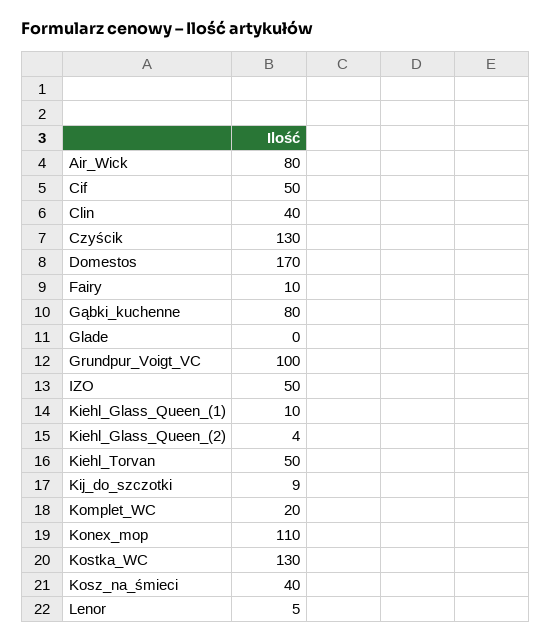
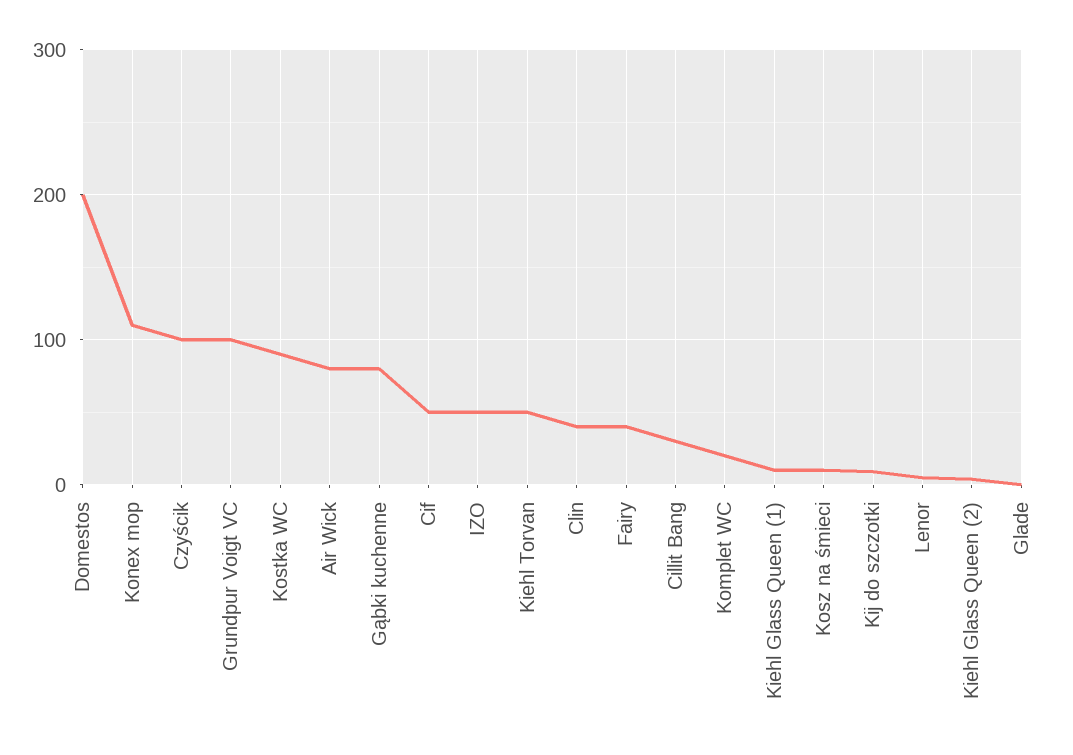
Czyścik: 130 -> 100
Domestos: 170 -> 200
Fairy: 10 -> 40
Kostka_WC: 130 -> 90
Kosz_na_śmieci: 40 -> 10
Cillit Bang: none -> 30

